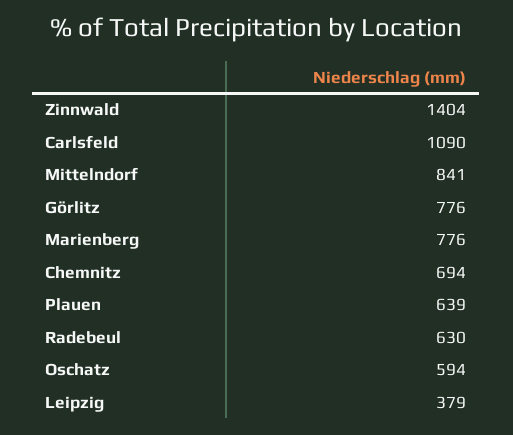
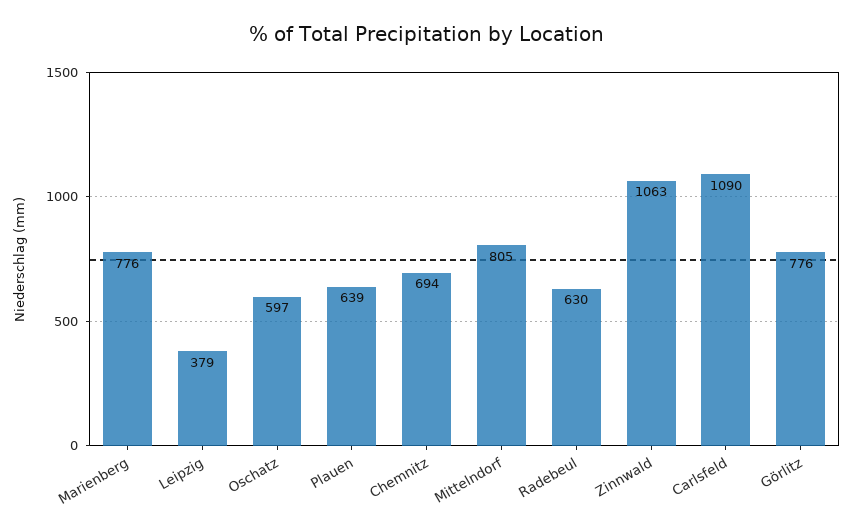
Zinnwald: 1404 -> 1063
Mittelndorf: 841 -> 805
Oschatz: 594 -> 597

